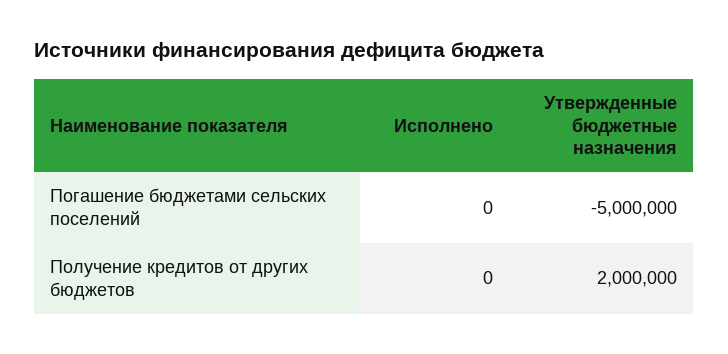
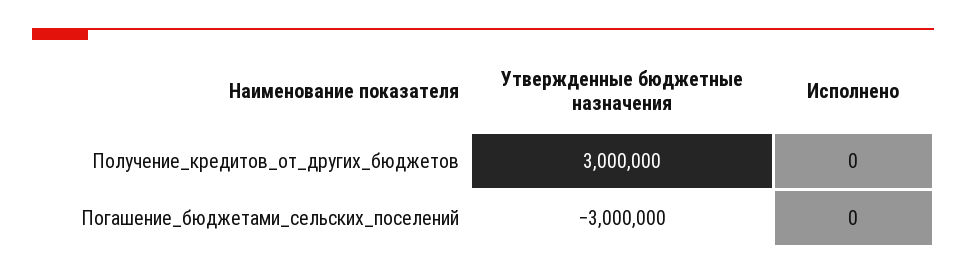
Утвержденные бюджетные назначения, Погашение бюджетами сельских поселений: -5000000 -> -3000000
Утвержденные бюджетные назначения, Получение кредитов от других бюджетов: 2000000 -> 3000000

